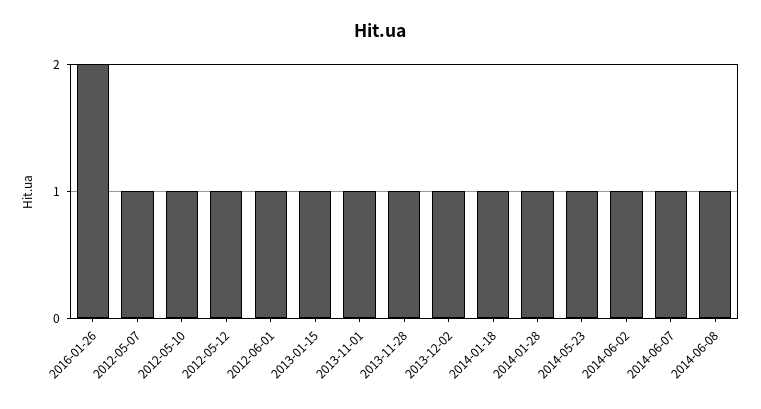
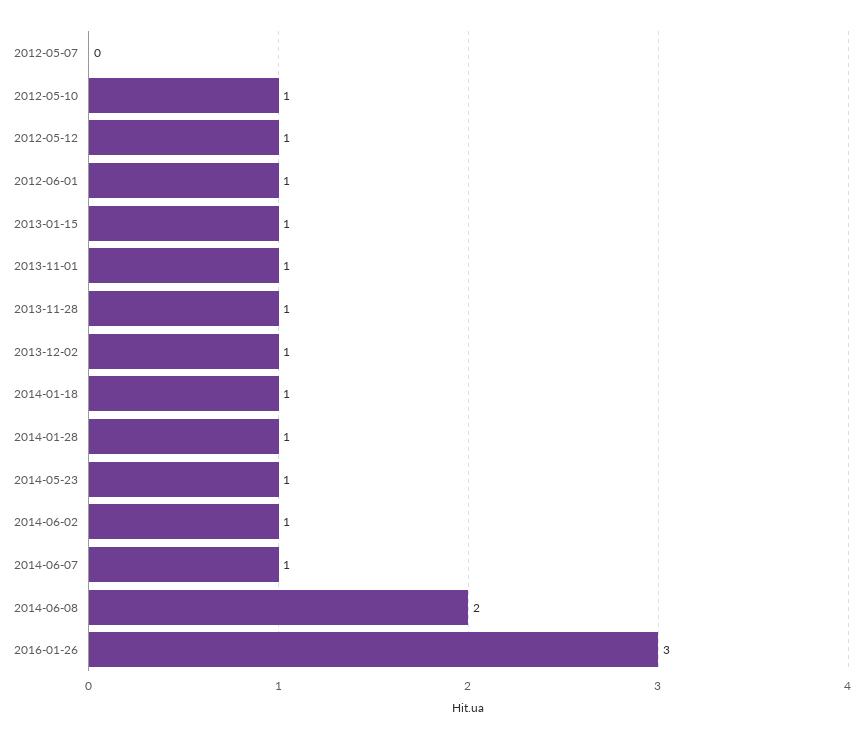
2016-01-26: 2 -> 3
2012-05-07: 1 -> 0
2014-06-08: 1 -> 2

